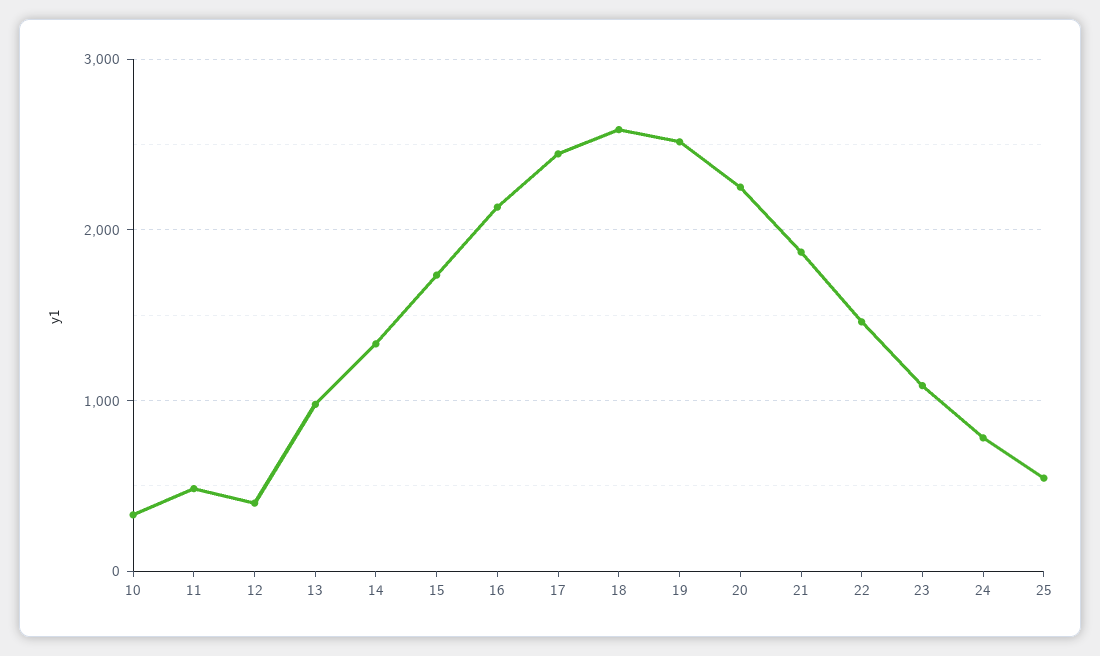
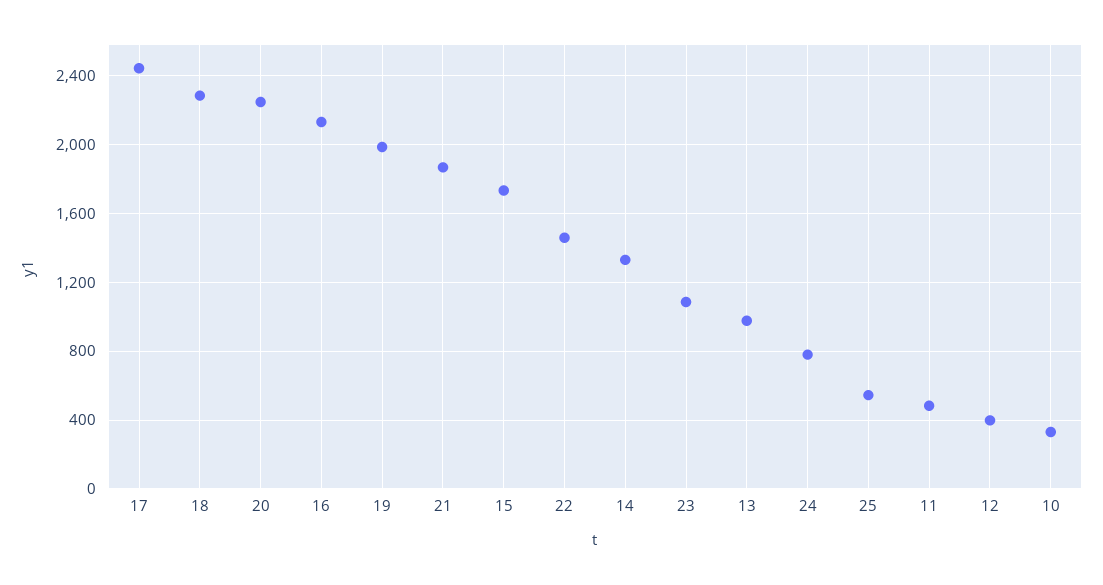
18: 2600 -> 2300
19: 2500 -> 2000

